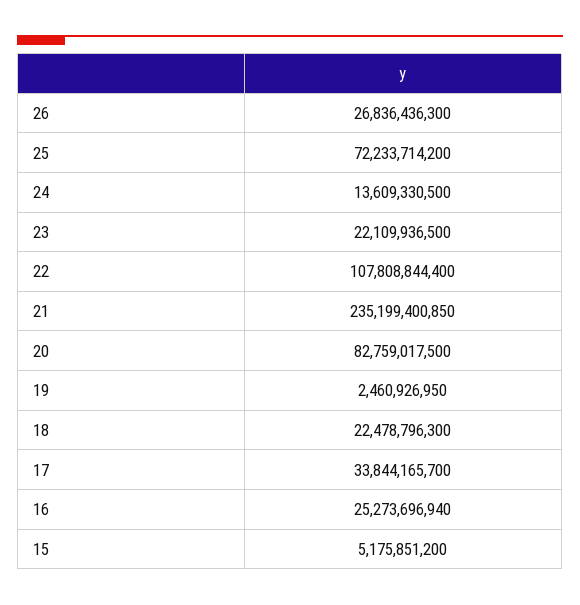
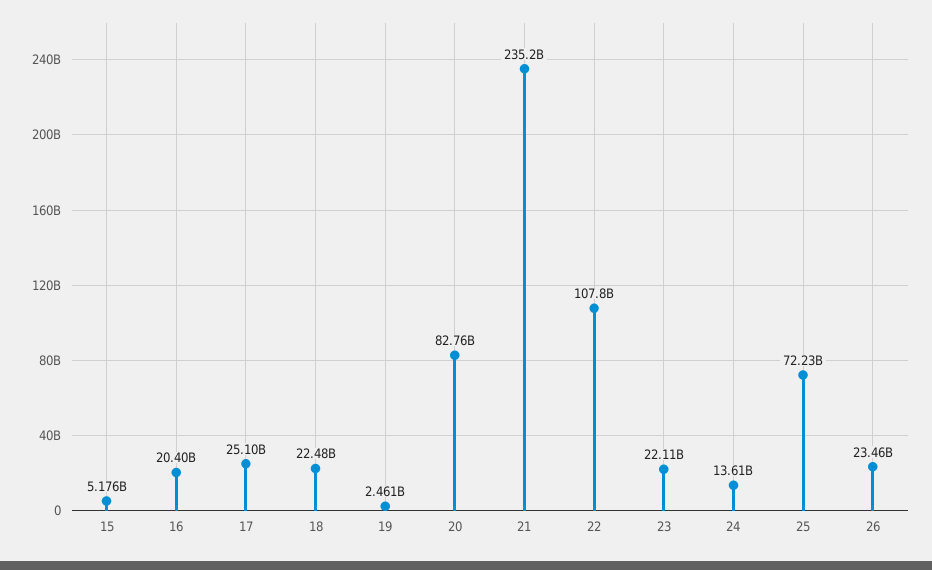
26: 26836436300 -> 23460000000
17: 33844165700 -> 25100000000
16: 25273696940 -> 20400000000

